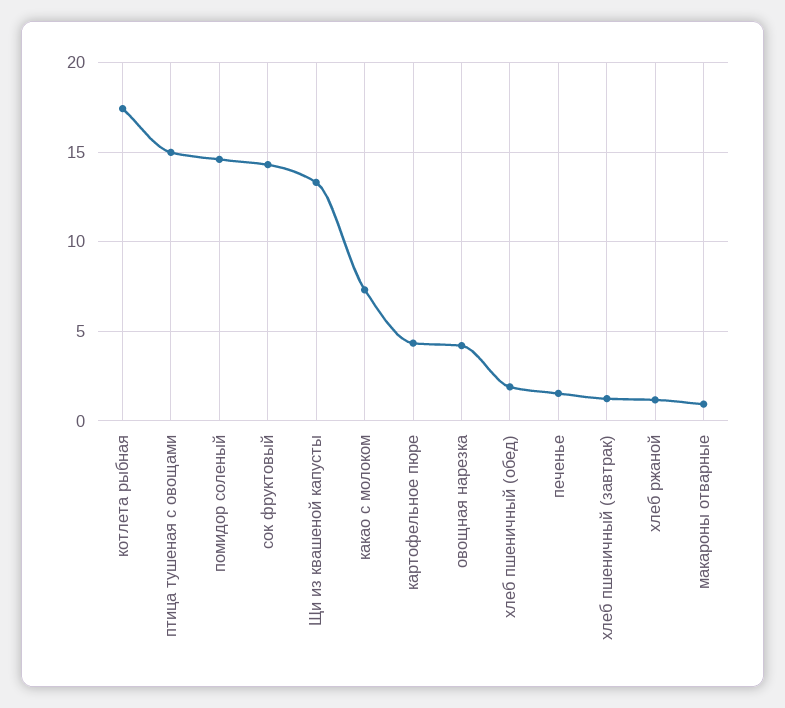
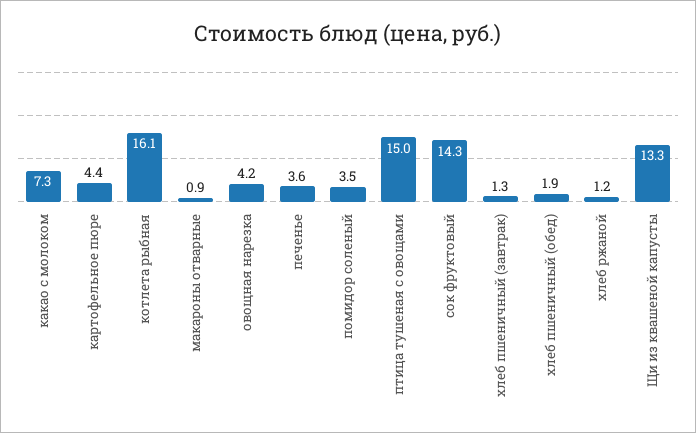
котлета рыбная: 17.5 -> 16.1
помидор соленый: 14.5 -> 3.5
печенье: 1.5 -> 3.6

